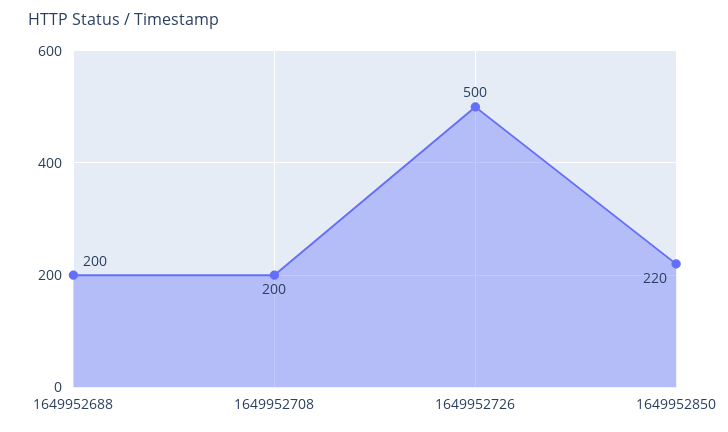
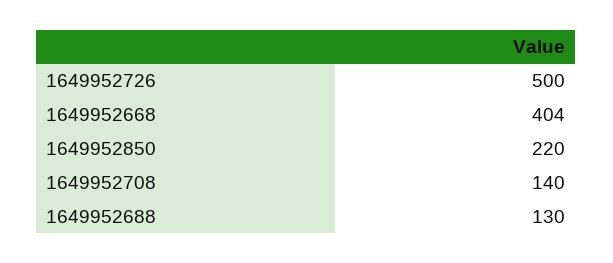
1649952688: 200 -> 130
1649952708: 200 -> 140
1649952668: none -> 404

